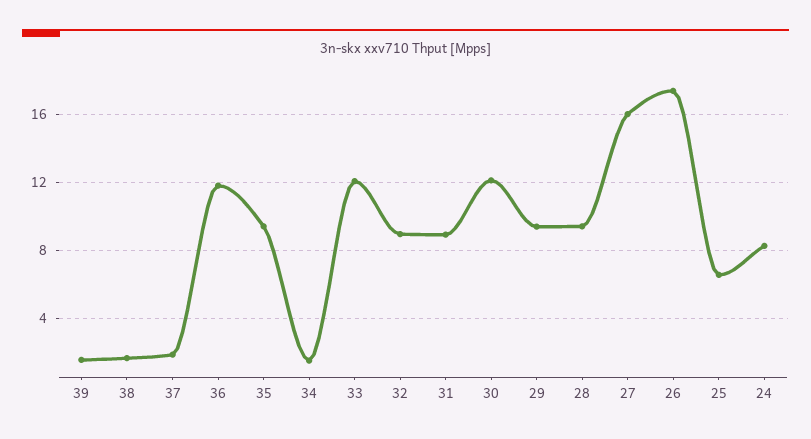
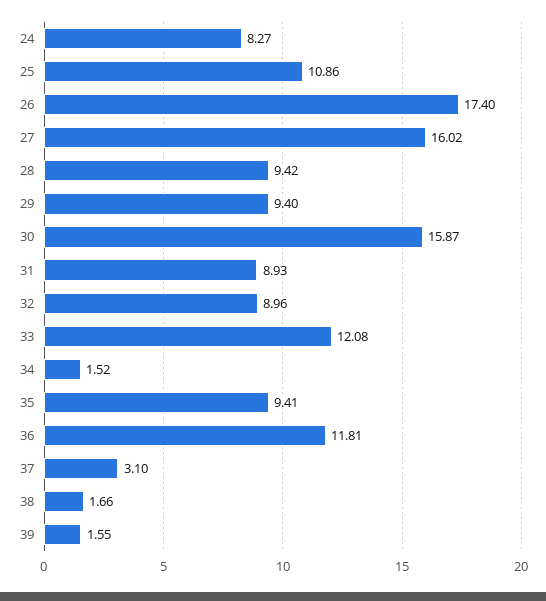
37: 2 -> 3.1
30: 12 -> 15.87
25: 6.5 -> 10.86

